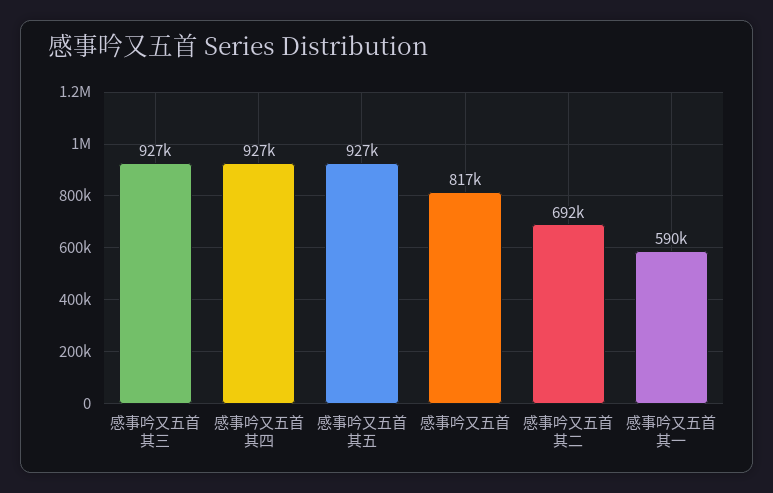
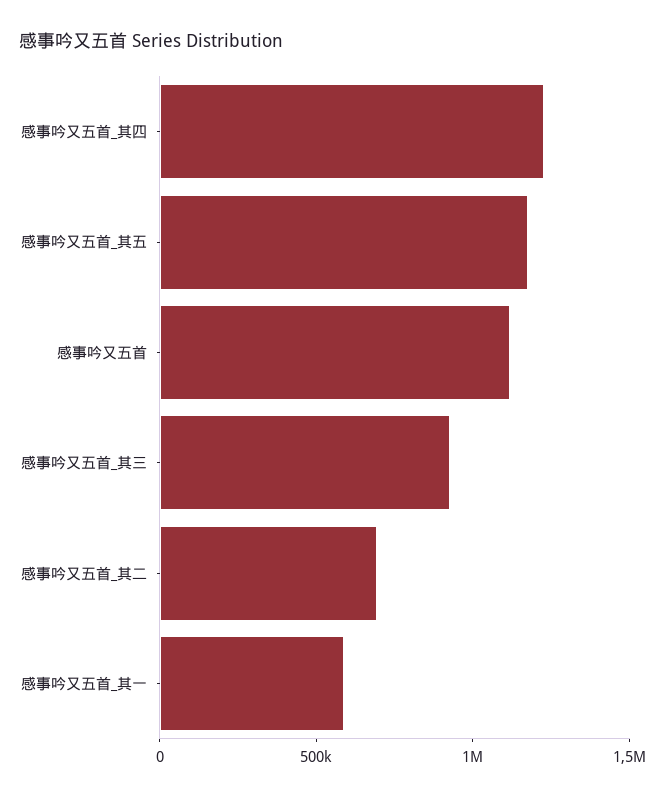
感事吟又五首 其四: 927000 -> 1200000
感事吟又五首 其五: 927000 -> 1200000
感事吟又五首: 817000 -> 1100000

